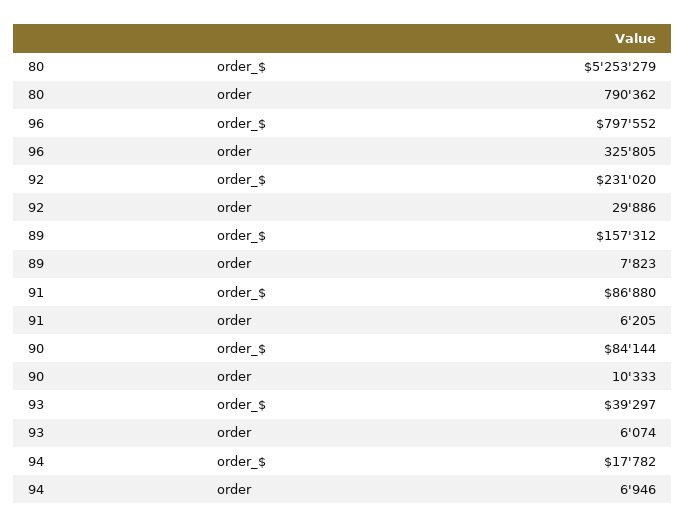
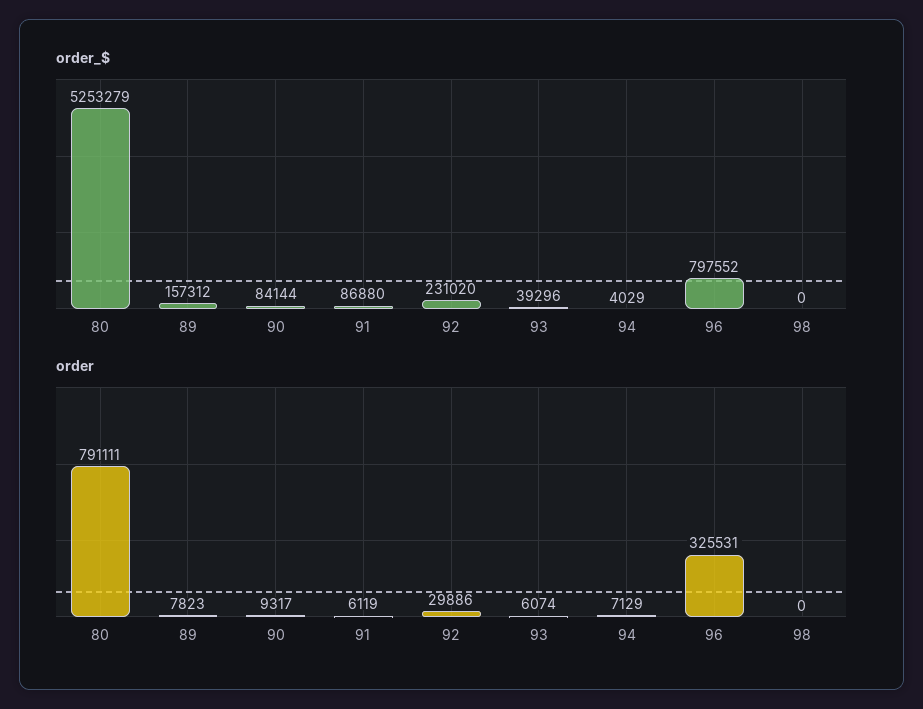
order, 80: 790362 -> 791111
order, 96: 325805 -> 325531
order, 91: 6205 -> 6119
order, 90: 10333 -> 9317
order_$, 93: 39297 -> 39296
order_$, 94: 17782 -> 4029
order, 94: 6946 -> 7129
order_$, 98: none -> 0
order, 98: none -> 0

